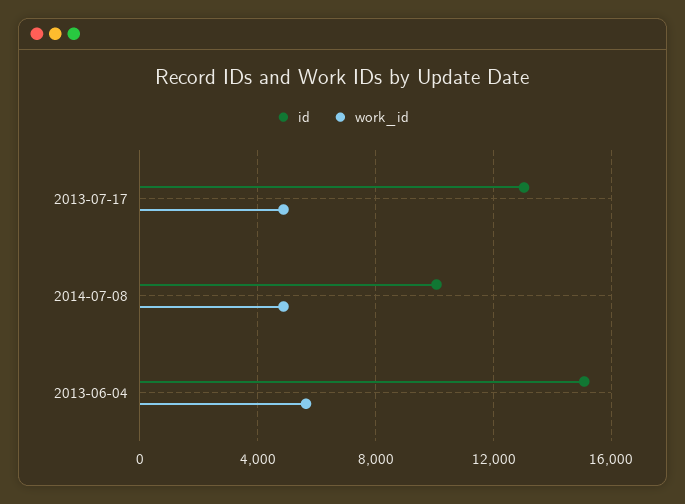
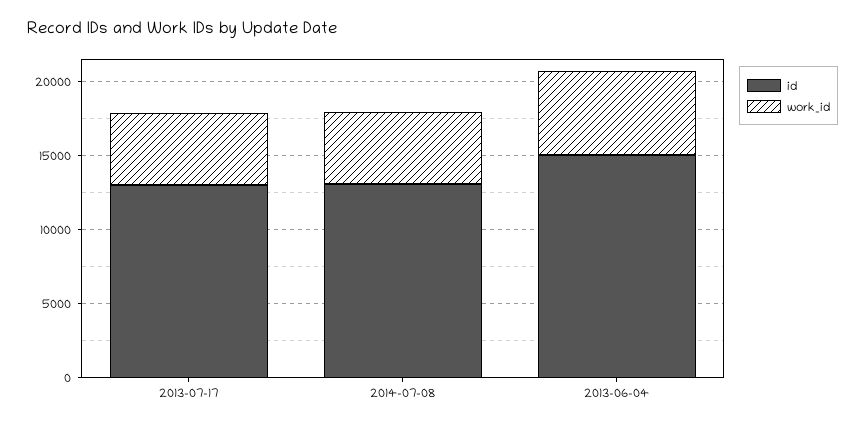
id, 2014-07-08: 10000 -> 13000

